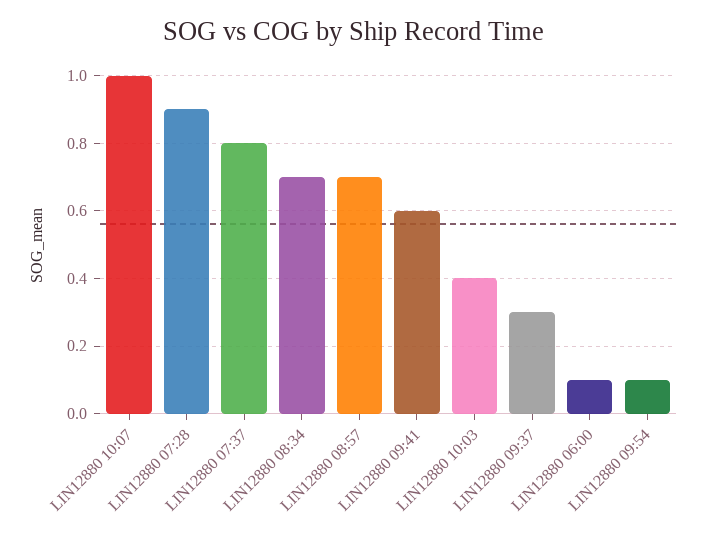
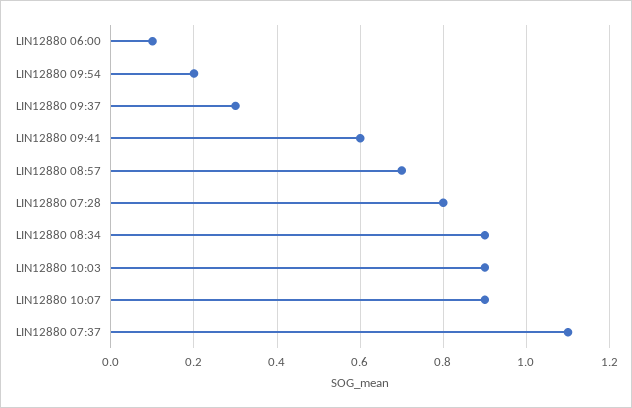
LIN12880 10:07: 1 -> 0.9
LIN12880 07:28: 0.9 -> 0.8
LIN12880 07:37: 0.8 -> 1.1
LIN12880 08:34: 0.7 -> 0.9
LIN12880 10:03: 0.4 -> 0.9
LIN12880 09:54: 0.1 -> 0.2

